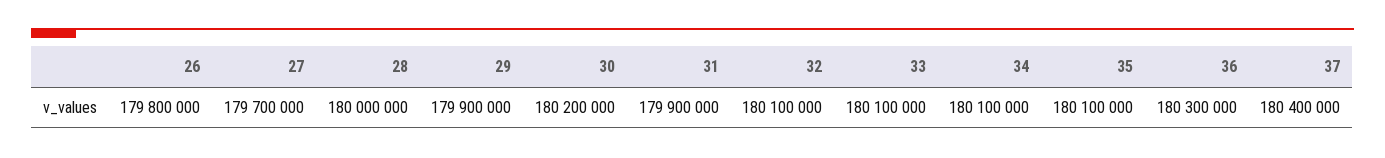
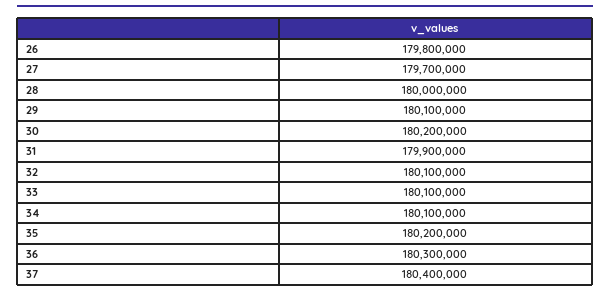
29: 179900000 -> 180100000
35: 180100000 -> 180200000

